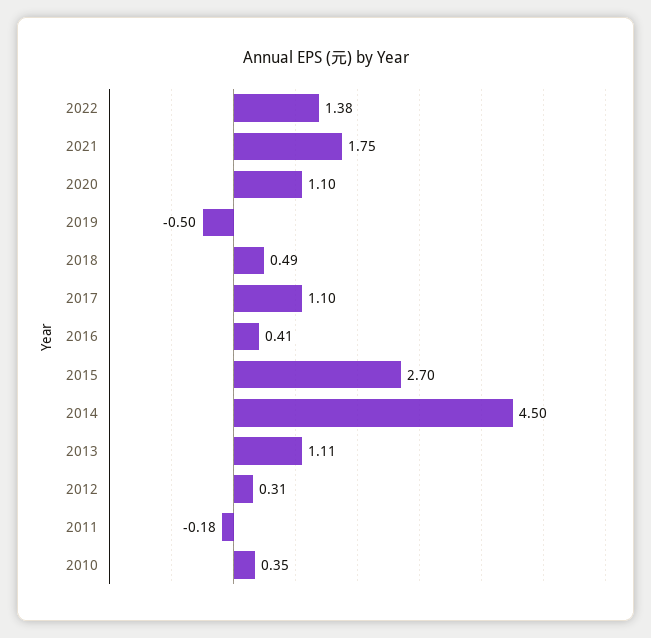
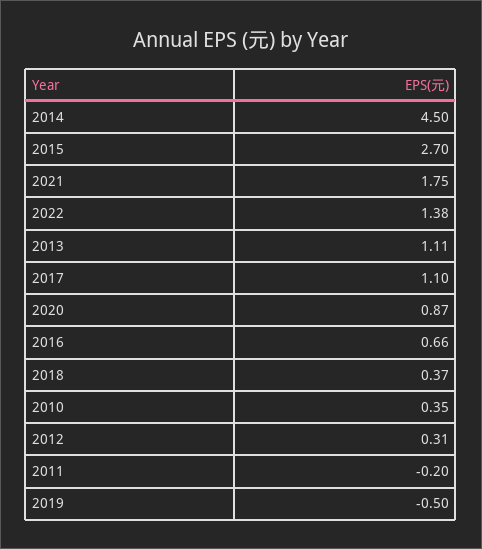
2020: 1.1 -> 0.87
2018: 0.49 -> 0.37
2016: 0.41 -> 0.66
2011: -0.18 -> -0.2

